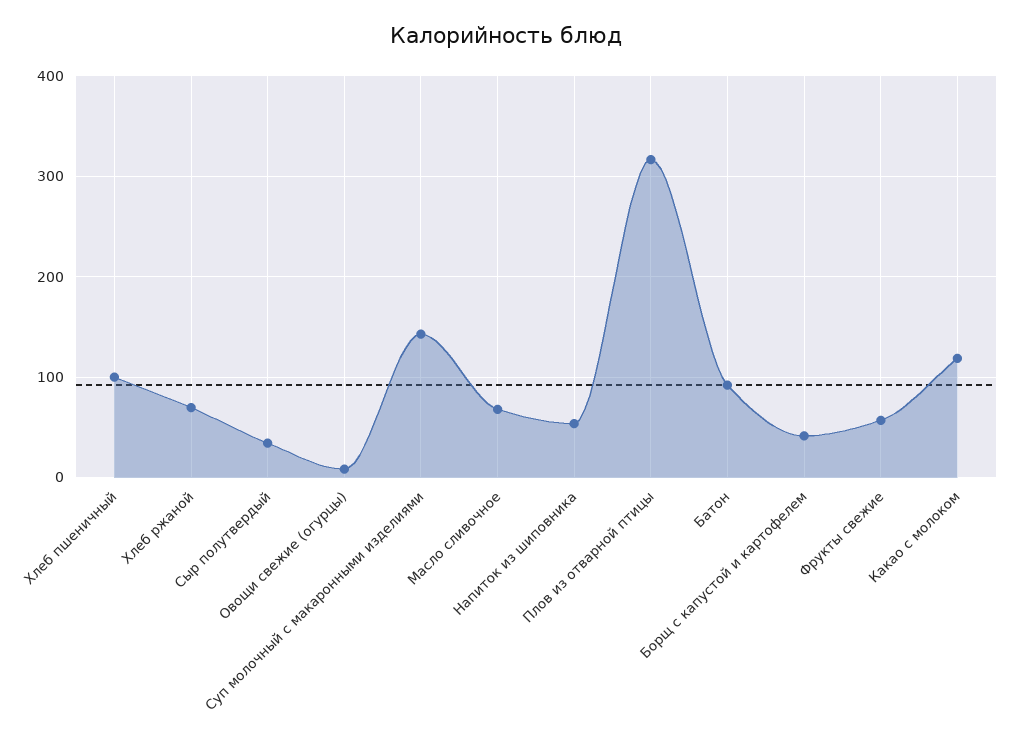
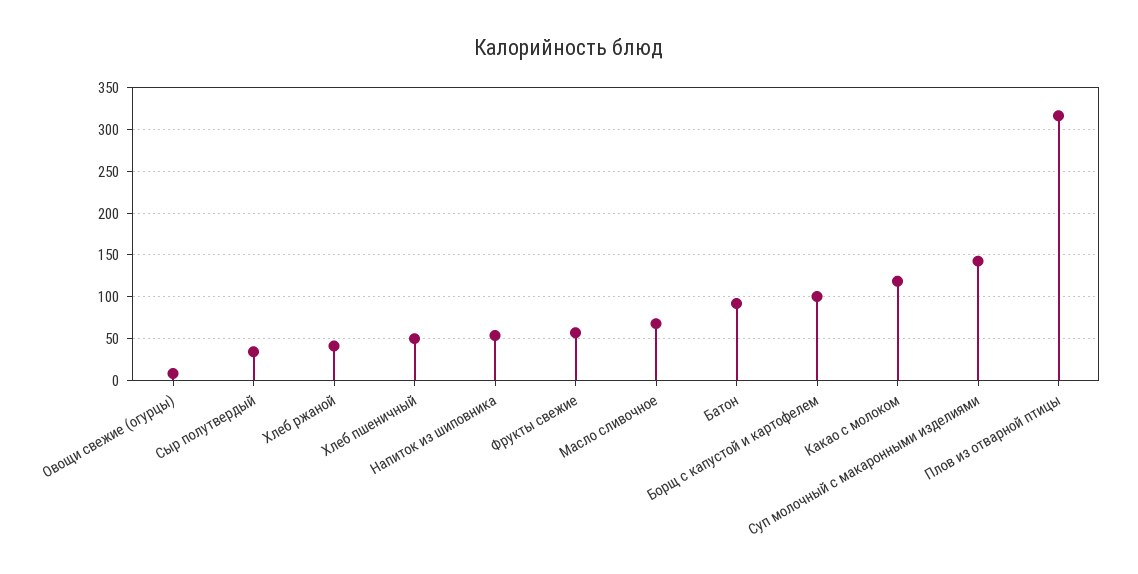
Хлеб пшеничный: 100 -> 50
Хлеб ржаной: 70 -> 40
Борщ с капустой и картофелем: 40 -> 100

